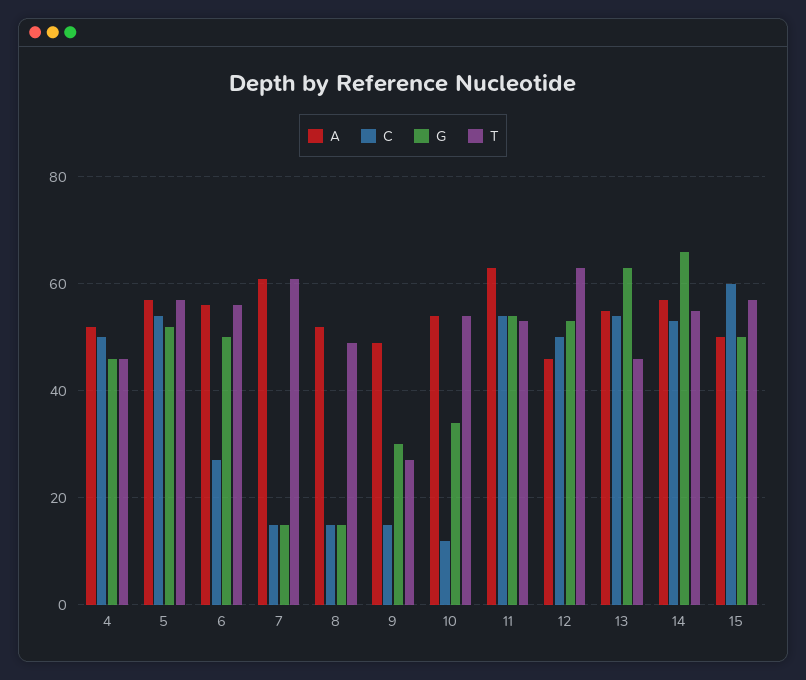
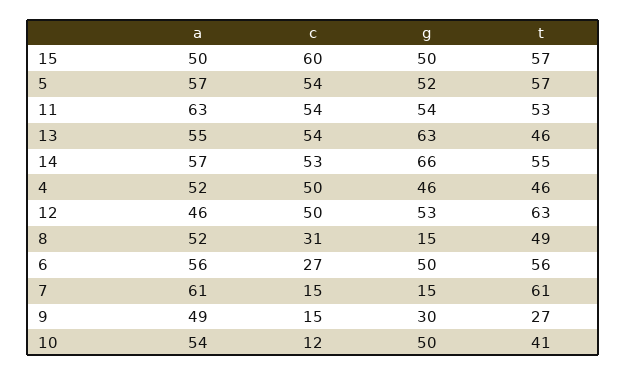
C, 8: 15 -> 31
G, 10: 35 -> 50
T, 10: 55 -> 41

